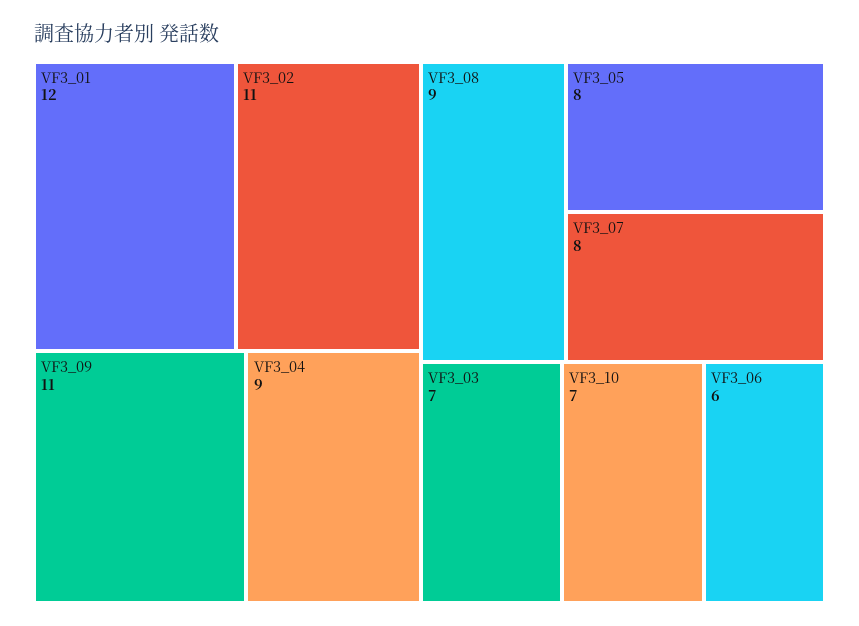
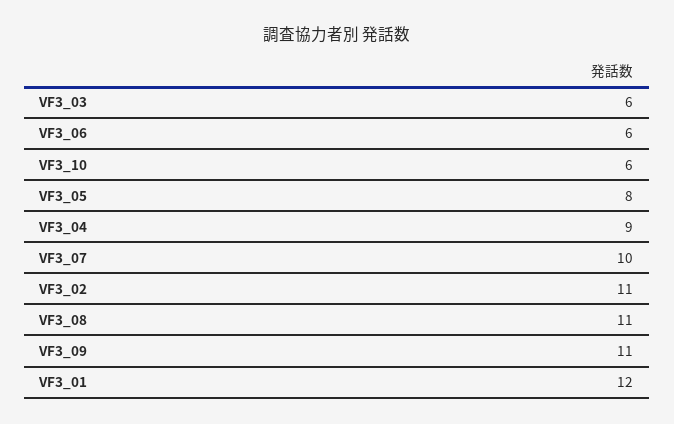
VF3_08: 9 -> 11
VF3_07: 8 -> 10
VF3_03: 7 -> 6
VF3_10: 7 -> 6

